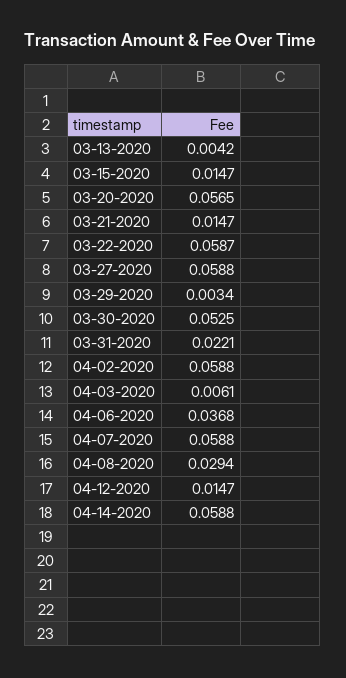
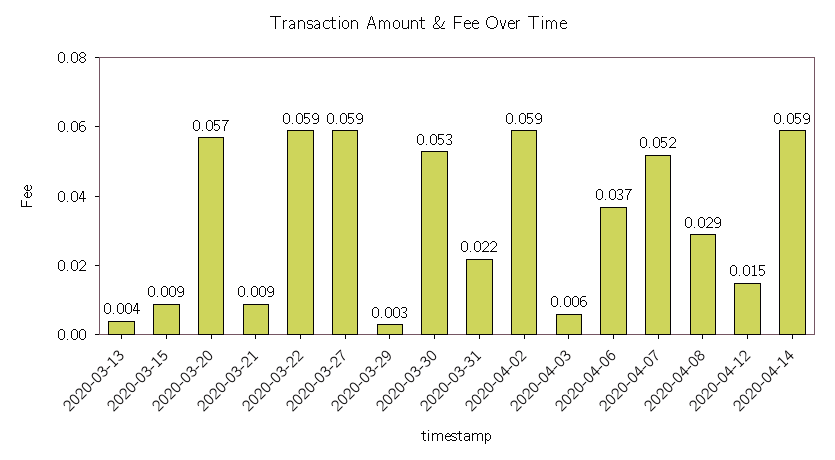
03-15-2020: 0.0147 -> 0.009
03-21-2020: 0.0147 -> 0.009
04-07-2020: 0.0588 -> 0.052

